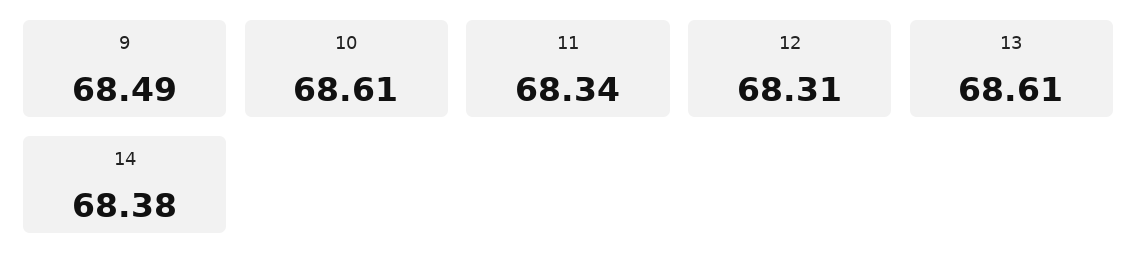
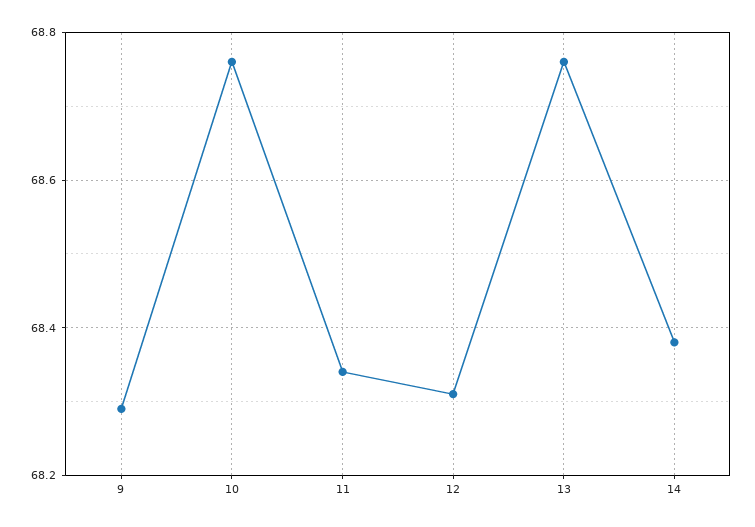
9: 68.49 -> 68.3
10: 68.61 -> 68.75
13: 68.61 -> 68.75

